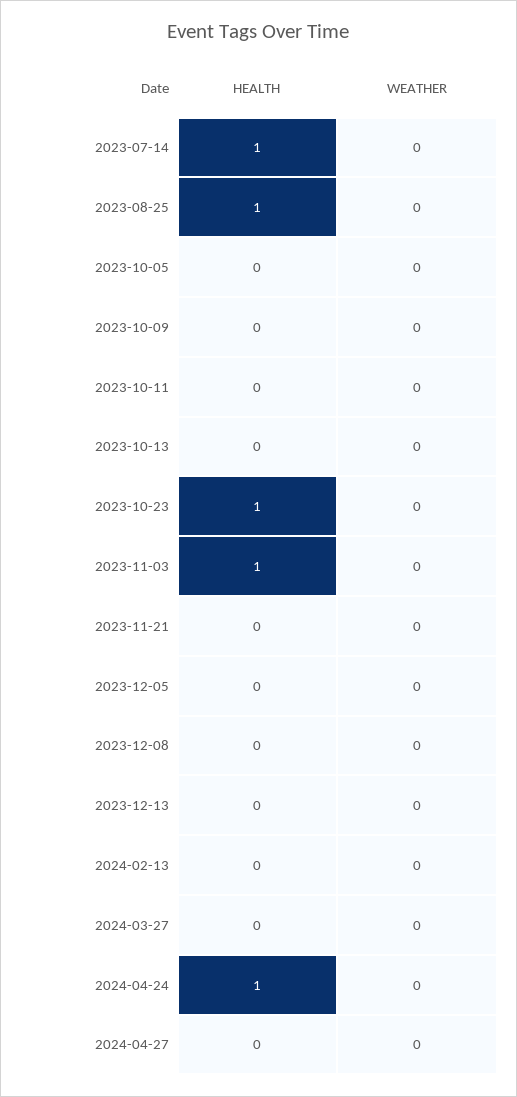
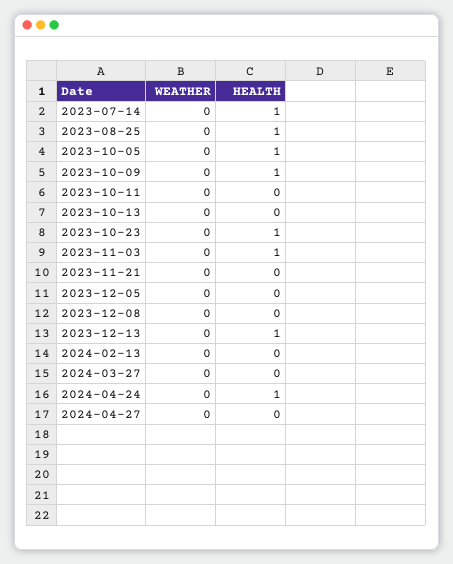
HEALTH, 2023-10-05: 0 -> 1
HEALTH, 2023-10-09: 0 -> 1
HEALTH, 2023-12-13: 0 -> 1

